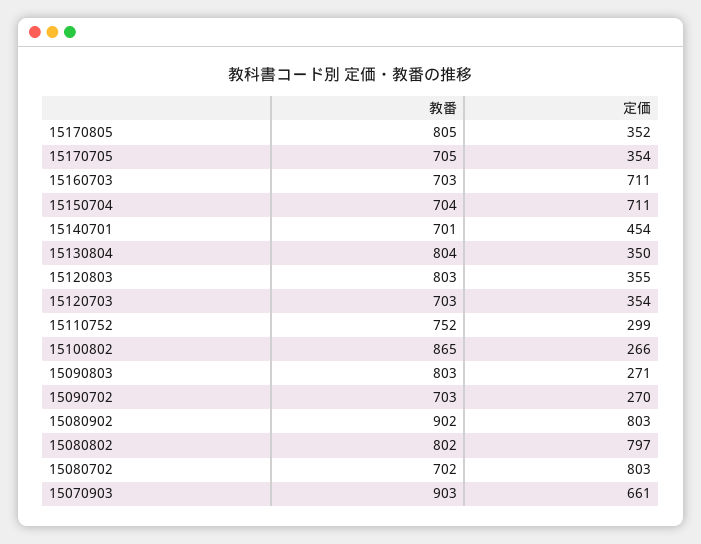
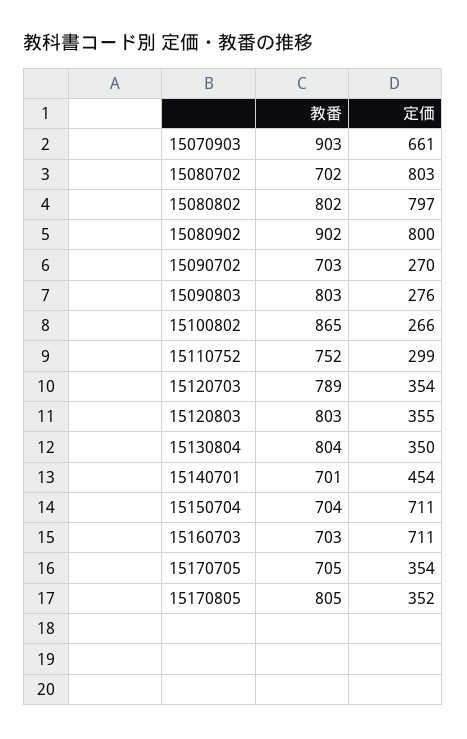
教番, 15120703: 703 -> 789
定価, 15090803: 271 -> 276
定価, 15080902: 803 -> 800

